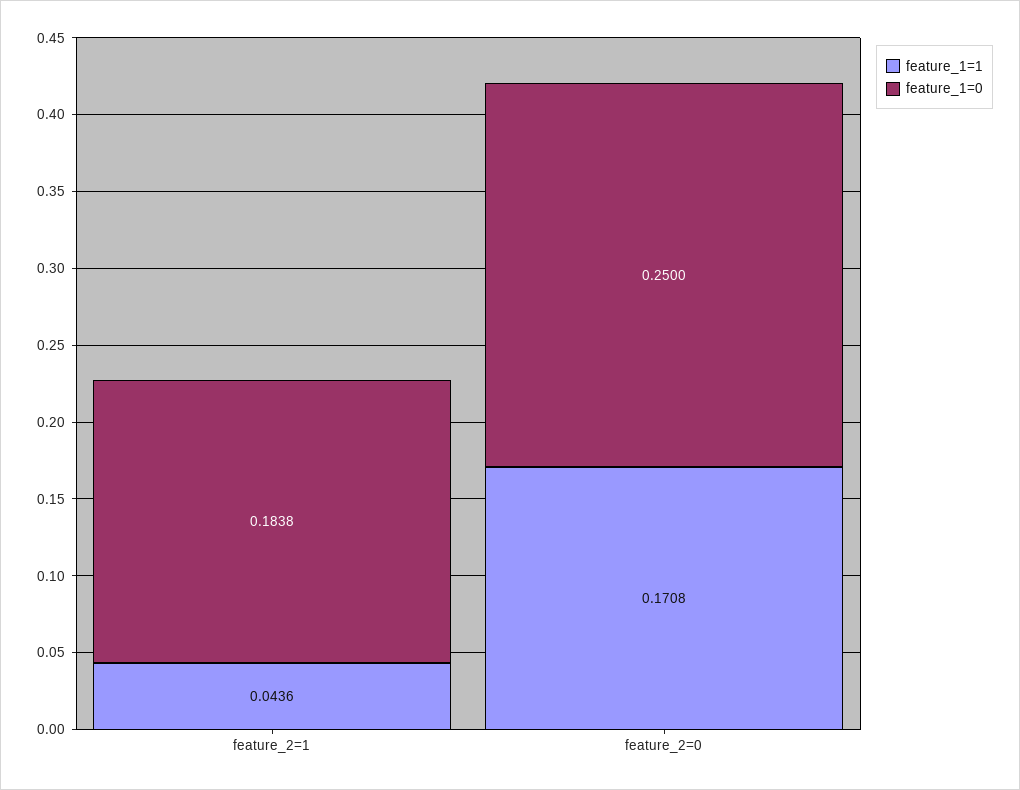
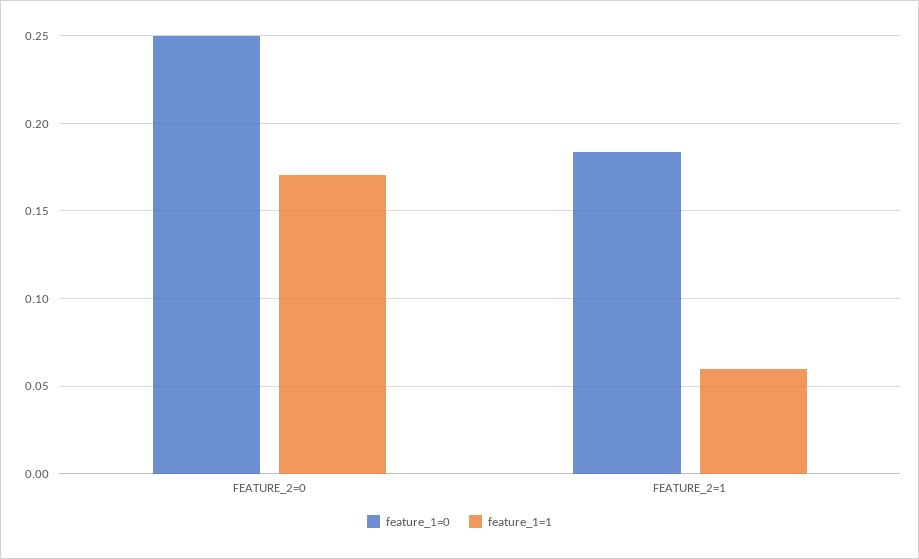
feature_1=1, feature_2=1: 0.0436 -> 0.06

